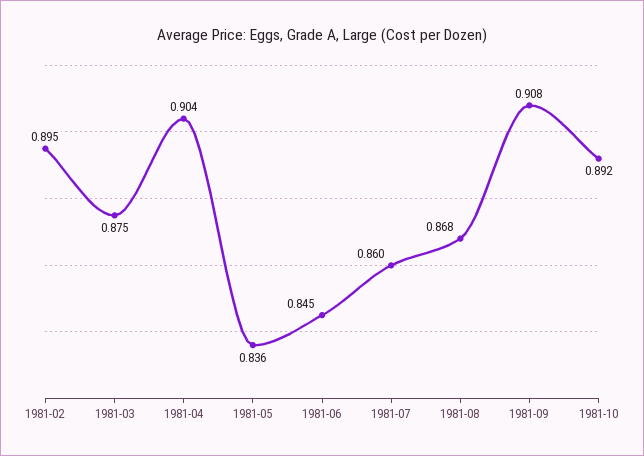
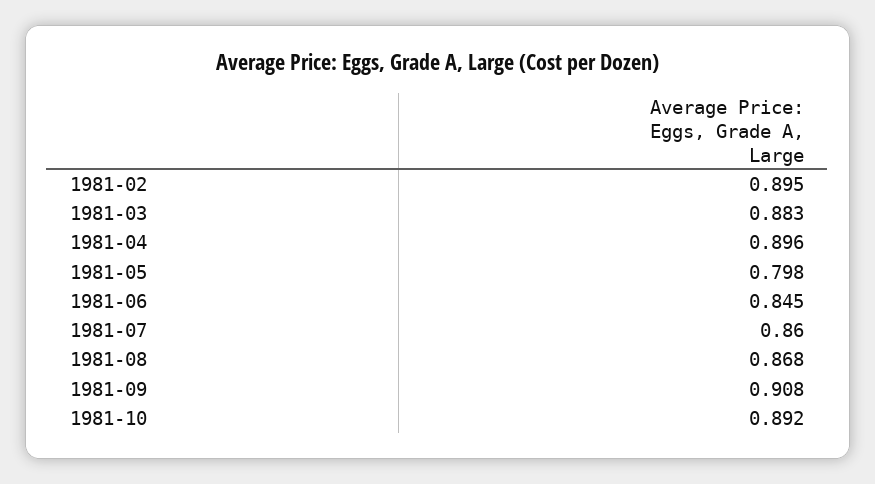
1981-03: 0.875 -> 0.883
1981-04: 0.904 -> 0.896
1981-05: 0.836 -> 0.798

